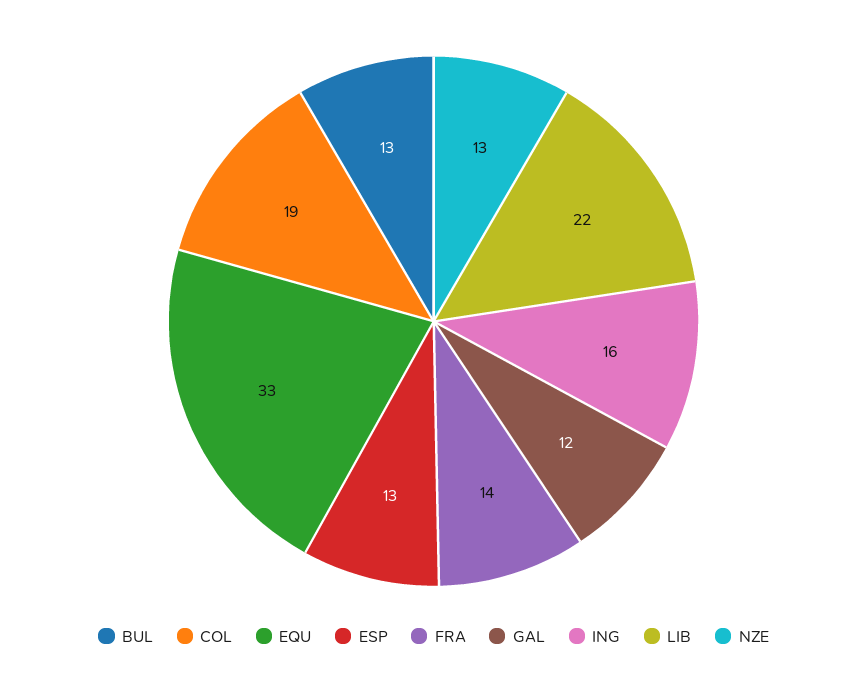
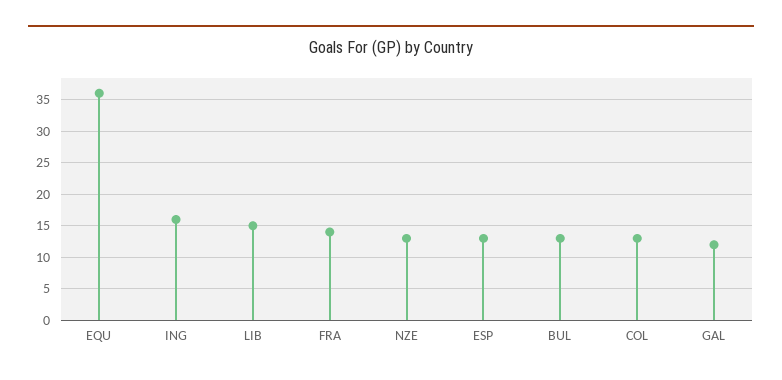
COL: 19 -> 13
EQU: 33 -> 36
LIB: 22 -> 15

